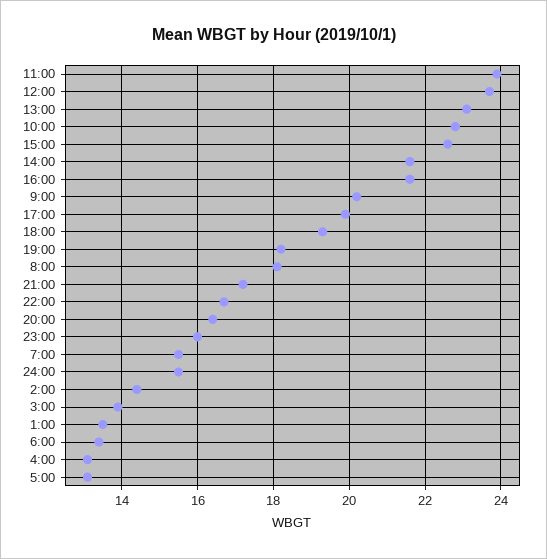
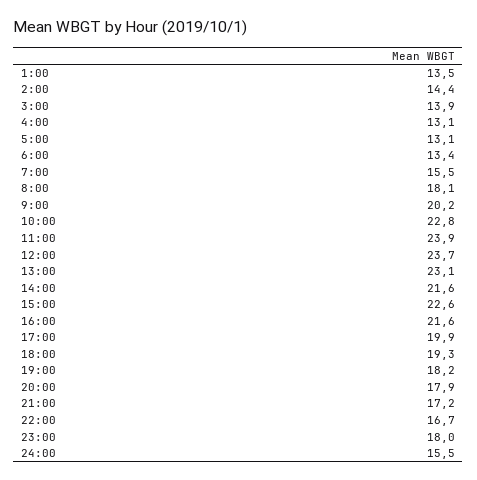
20:00: 16.5 -> 17.9
23:00: 16 -> 18

